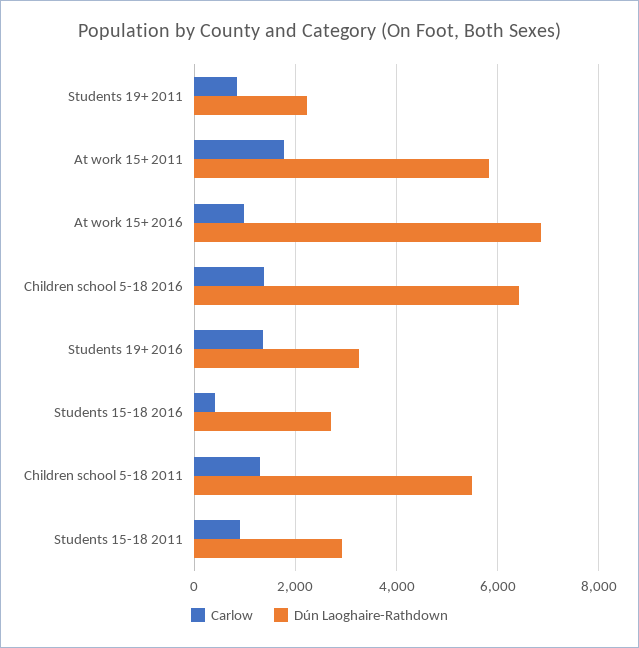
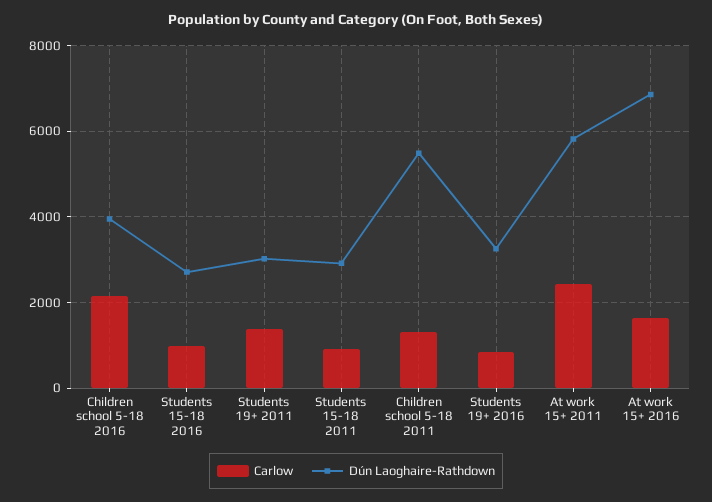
Carlow, Students 19+ 2011: 800 -> 1400
Dún Laoghaire-Rathdown, Students 19+ 2011: 2200 -> 3000
Carlow, At work 15+ 2011: 1800 -> 2400
Carlow, At work 15+ 2016: 1000 -> 1600
Carlow, Children school 5-18 2016: 1400 -> 2200
Dún Laoghaire-Rathdown, Children school 5-18 2016: 6400 -> 4000
Carlow, Students 19+ 2016: 1400 -> 800
Carlow, Students 15-18 2016: 400 -> 1000

